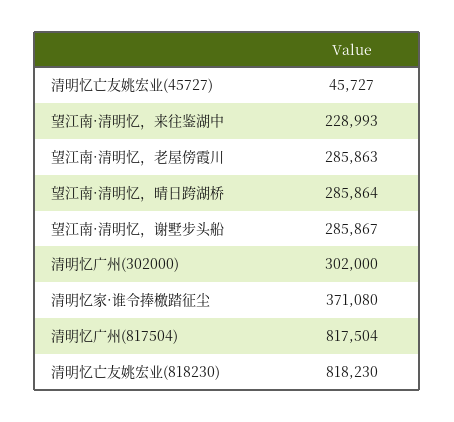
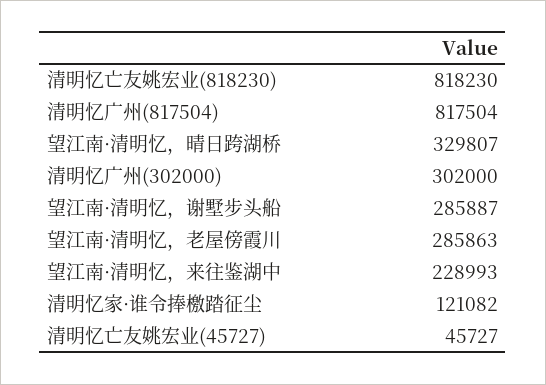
望江南·清明忆，晴日跨湖桥: 285864 -> 329807
望江南·清明忆，谢墅步头船: 285867 -> 285887
清明忆家·谁令捧檄踏征尘: 371080 -> 121082

